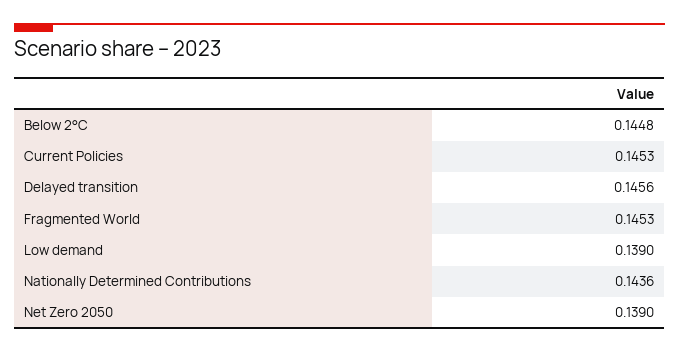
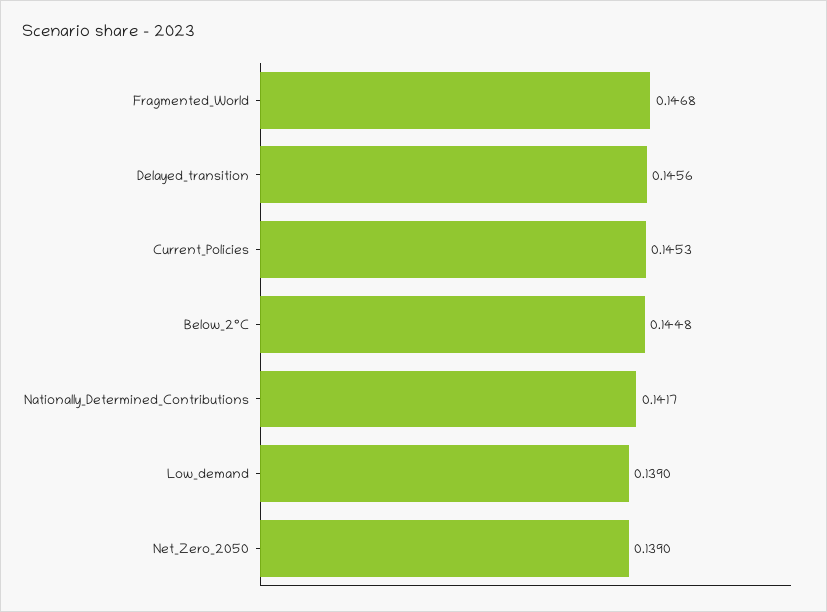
Fragmented World: 0.1453 -> 0.1468
Nationally Determined Contributions: 0.1436 -> 0.1417

